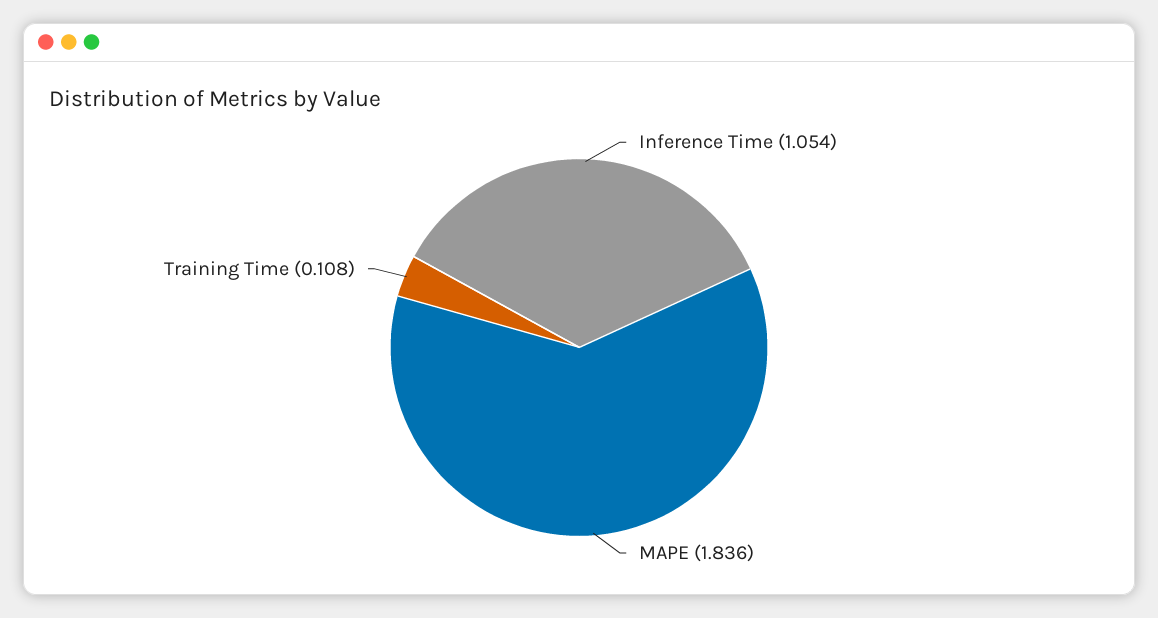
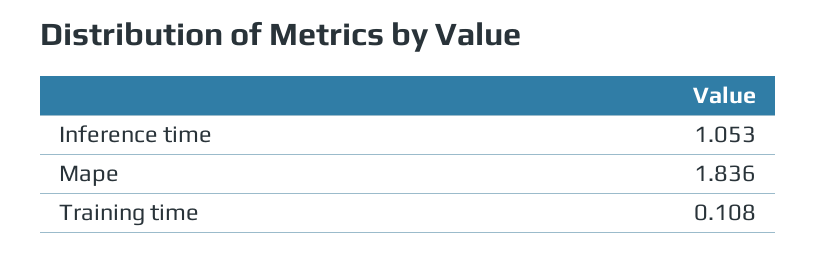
Inference Time: 1.054 -> 1.053

